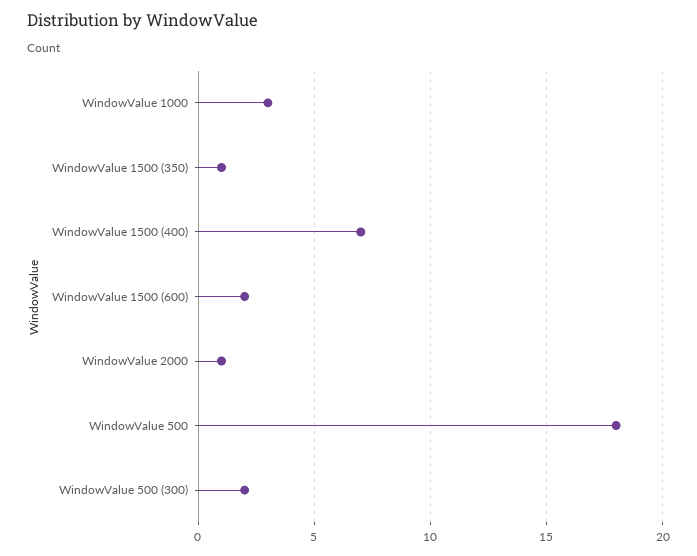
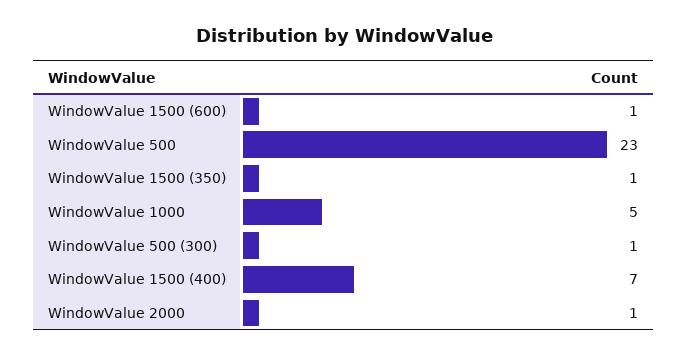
WindowValue 1000: 3 -> 5
WindowValue 1500 (600): 2 -> 1
WindowValue 500: 18 -> 23
WindowValue 500 (300): 2 -> 1

